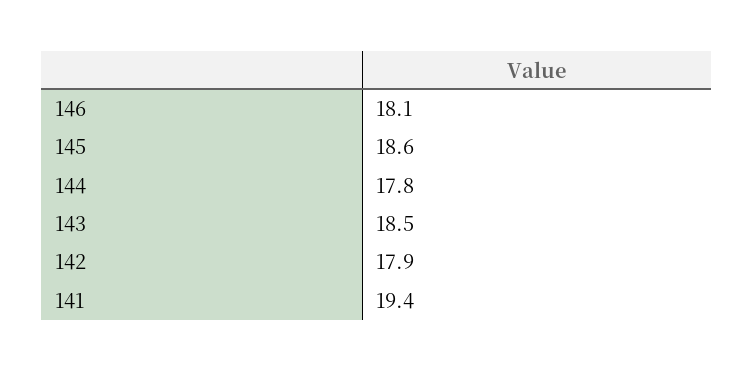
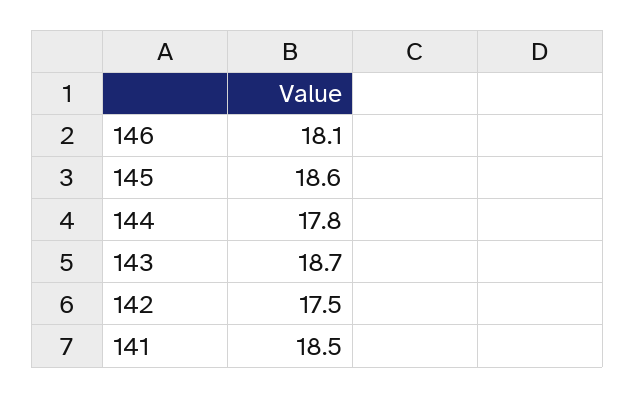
143: 18.5 -> 18.7
142: 17.9 -> 17.5
141: 19.4 -> 18.5

